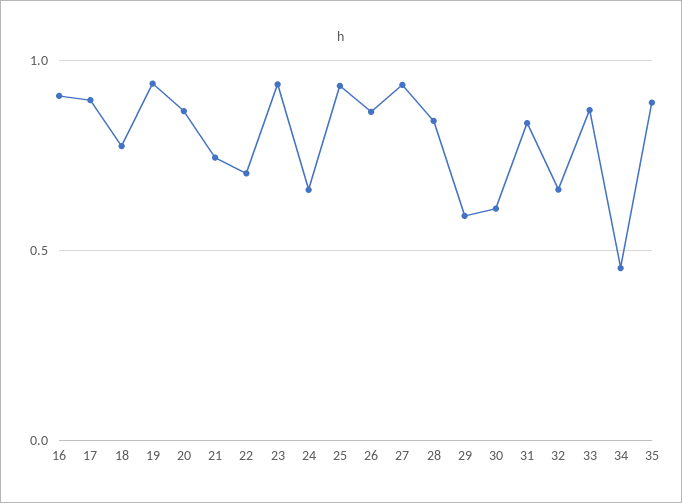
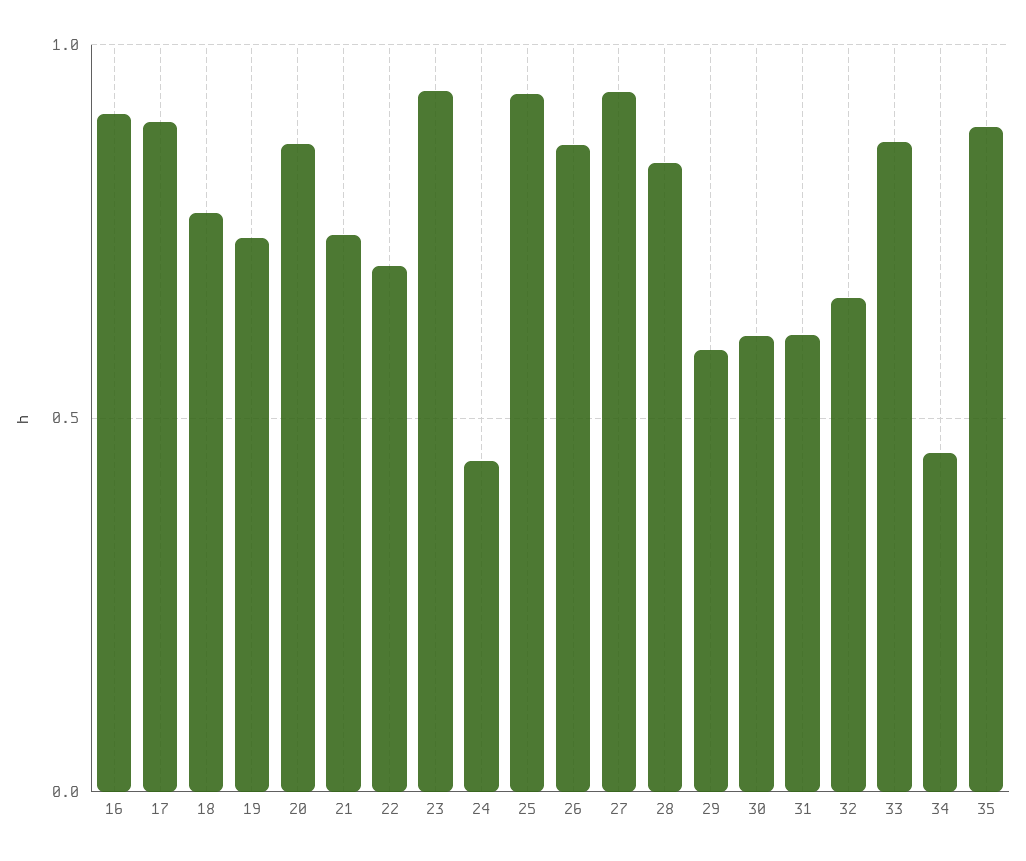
19: 0.95 -> 0.75
24: 0.65 -> 0.45
31: 0.85 -> 0.6

